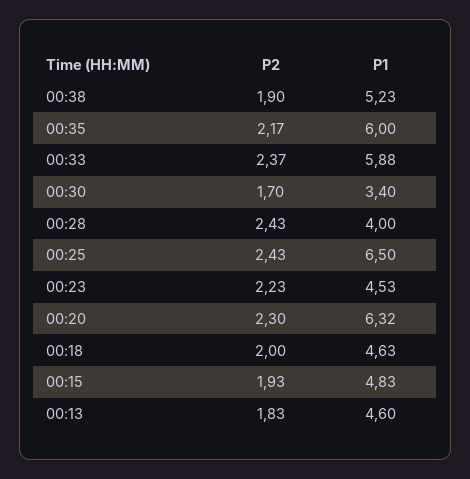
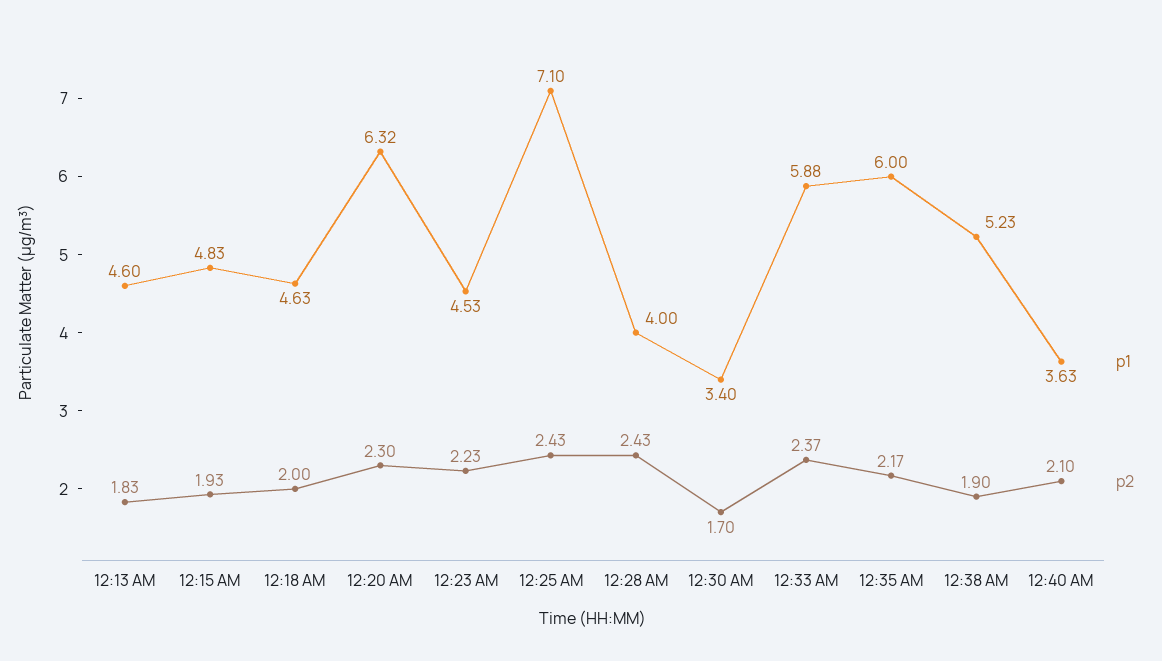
P1, 00:25: 6.5 -> 7.1
P1, 12:40 AM: none -> 3.63
P2, 12:40 AM: none -> 2.1

